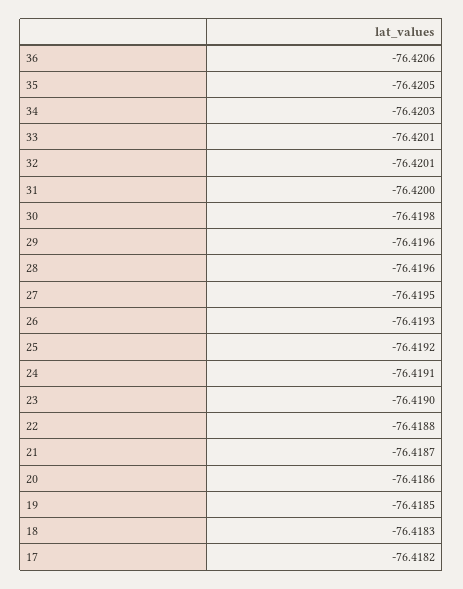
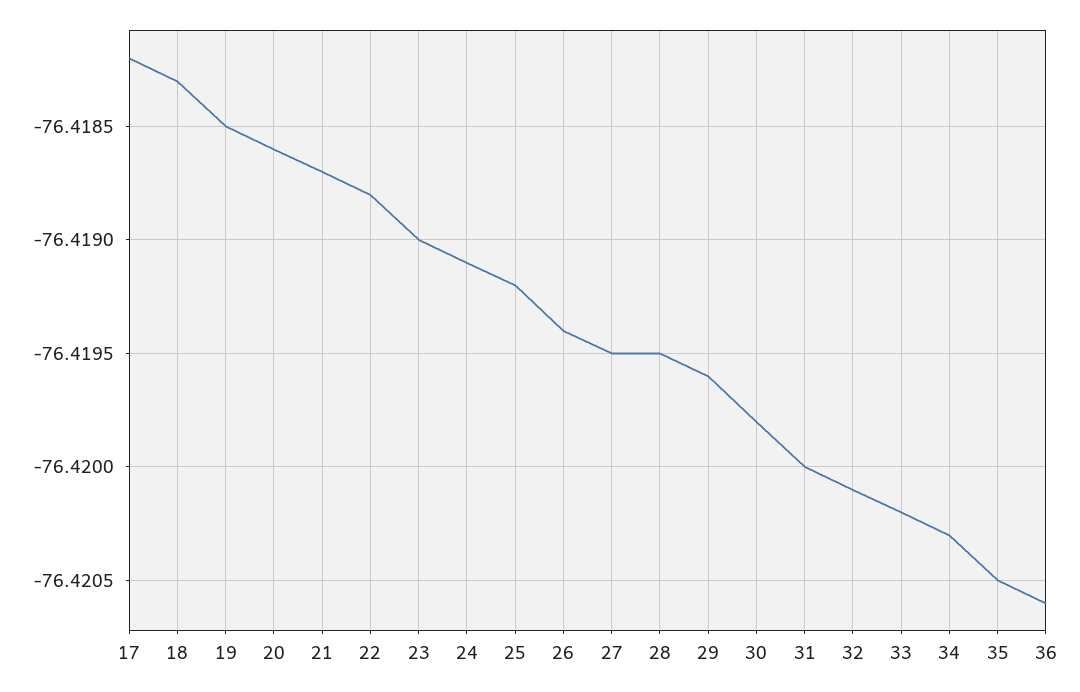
33: -76.4201 -> -76.4202
28: -76.4196 -> -76.4195
26: -76.4193 -> -76.4194

